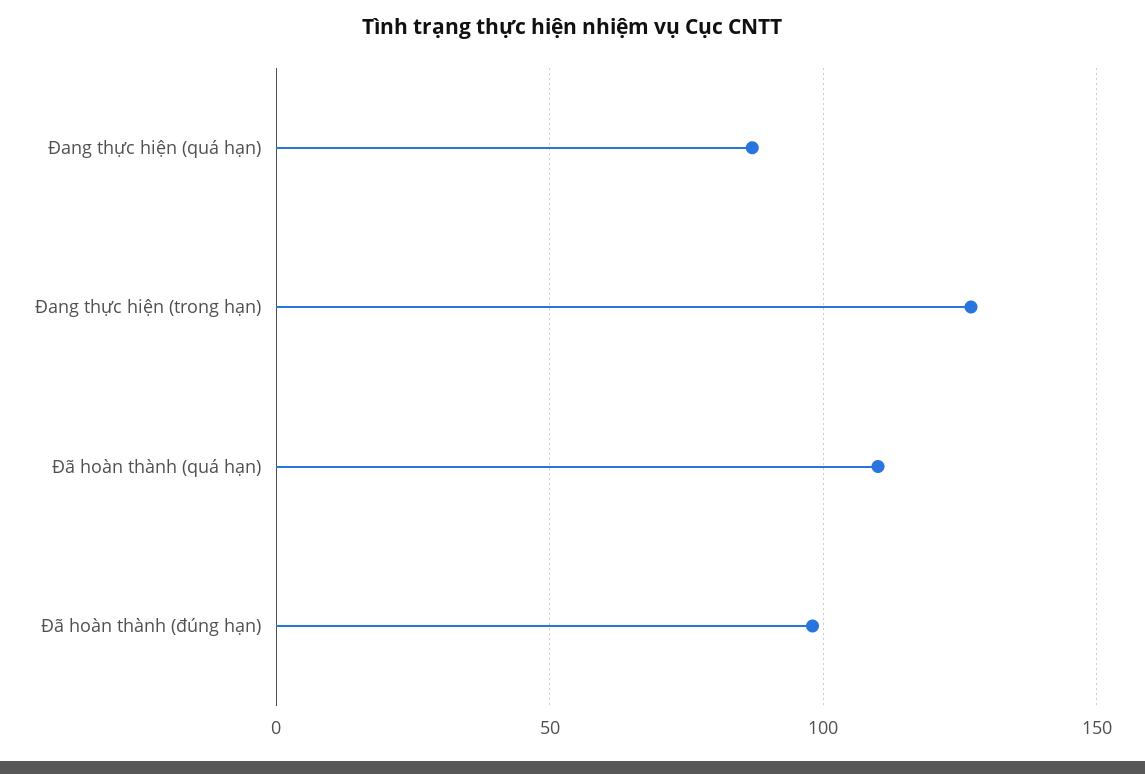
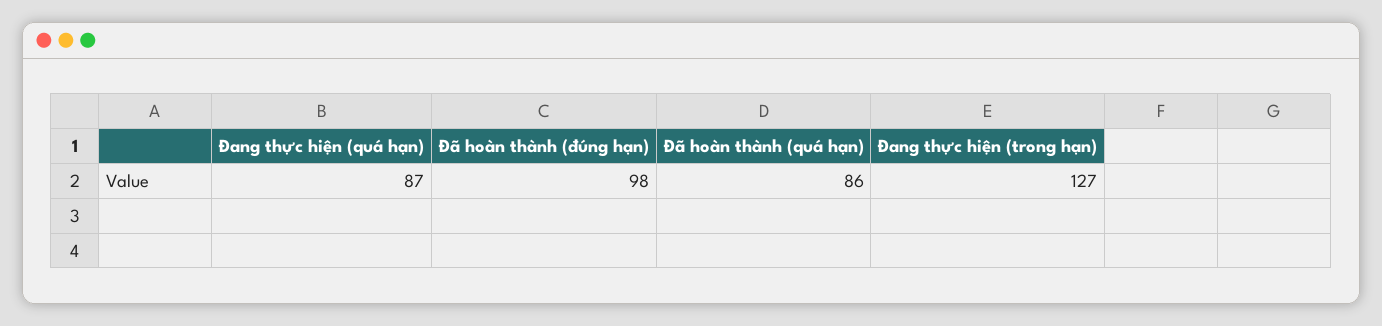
Đã hoàn thành (quá hạn): 110 -> 86

